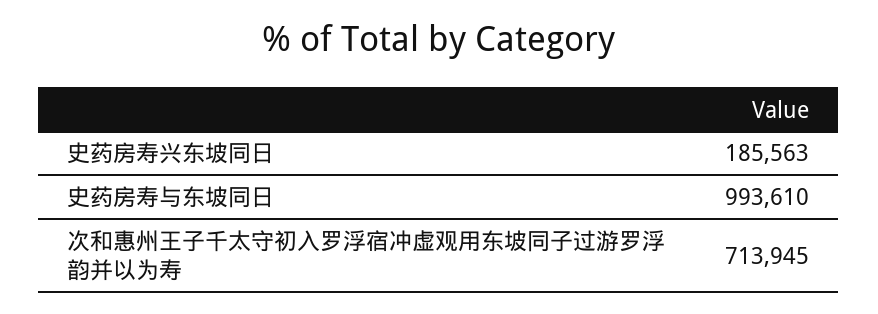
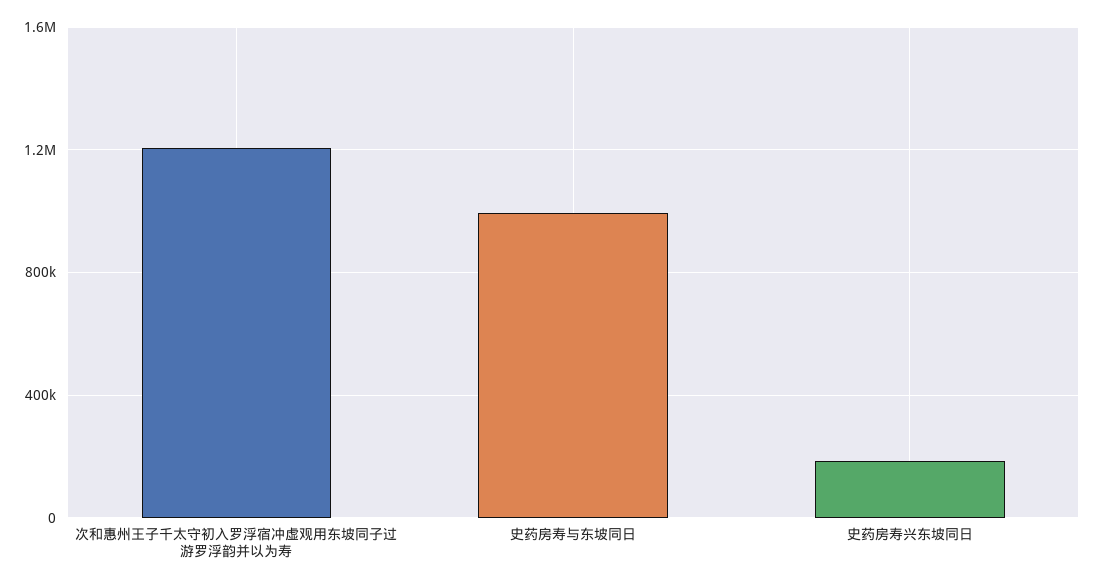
次和惠州王子千太守初入罗浮宿冲虚观用东坡同子过游罗浮韵并以为寿: 713945 -> 1200000

